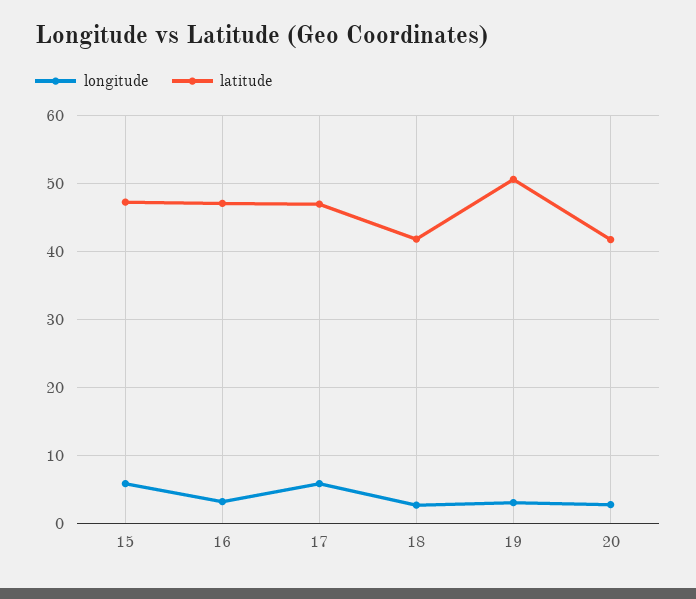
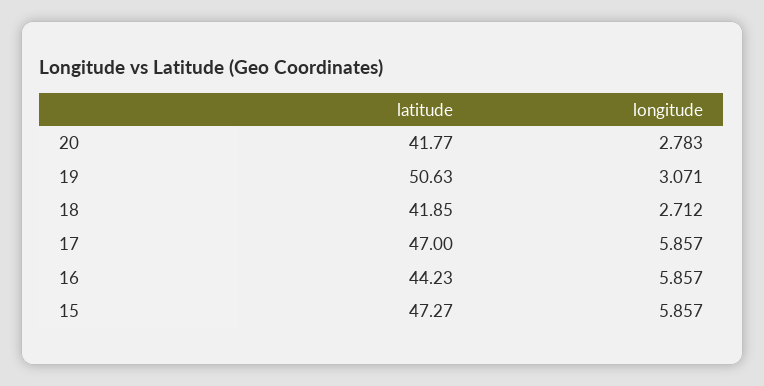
longitude, 16: 3 -> 5.857
latitude, 16: 47 -> 44.23

